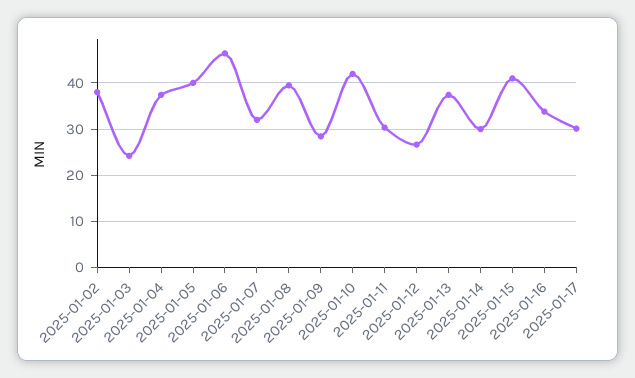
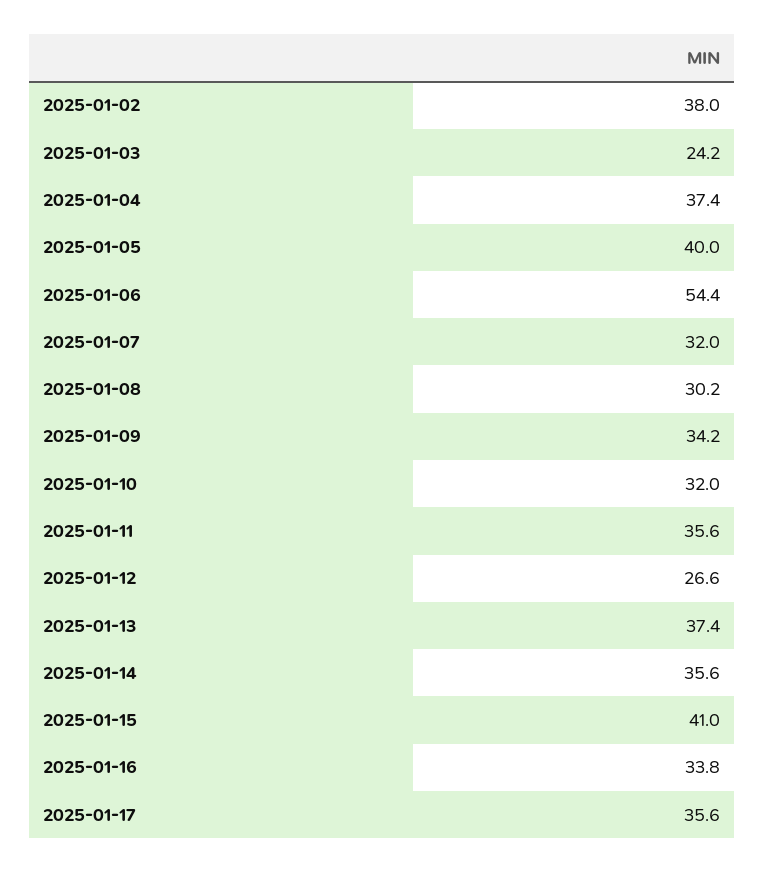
2025-01-06: 46 -> 54.4
2025-01-08: 40 -> 30.2
2025-01-09: 28 -> 34.2
2025-01-10: 42 -> 32
2025-01-11: 30 -> 35.6
2025-01-14: 30 -> 35.6
2025-01-17: 30 -> 35.6

